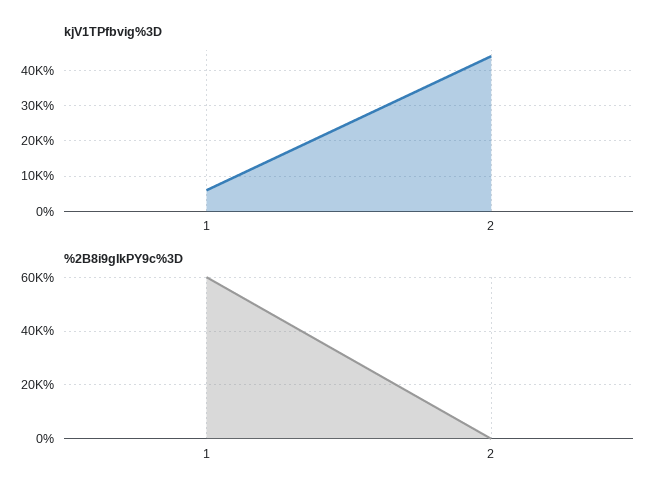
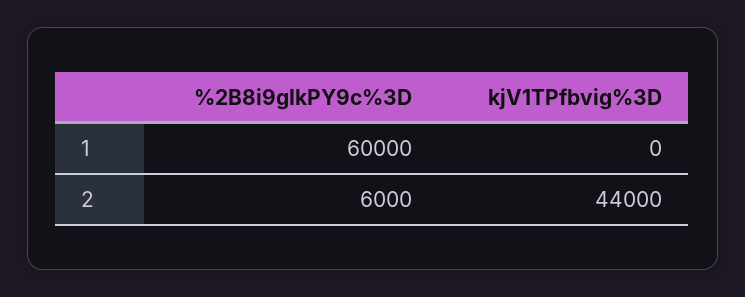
kjV1TPfbvig%3D, 1: 6000 -> 0
%2B8i9gIkPY9c%3D, 2: 0 -> 6000

